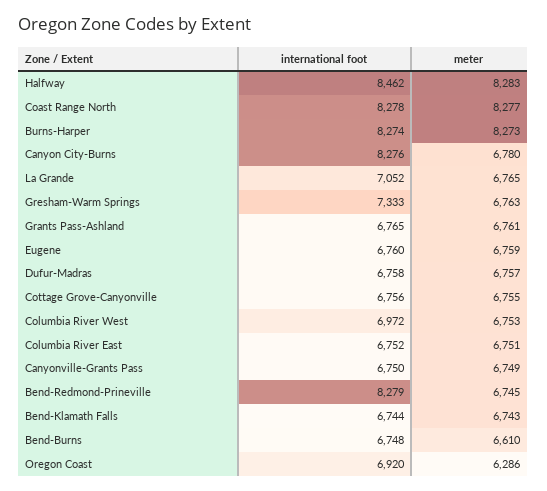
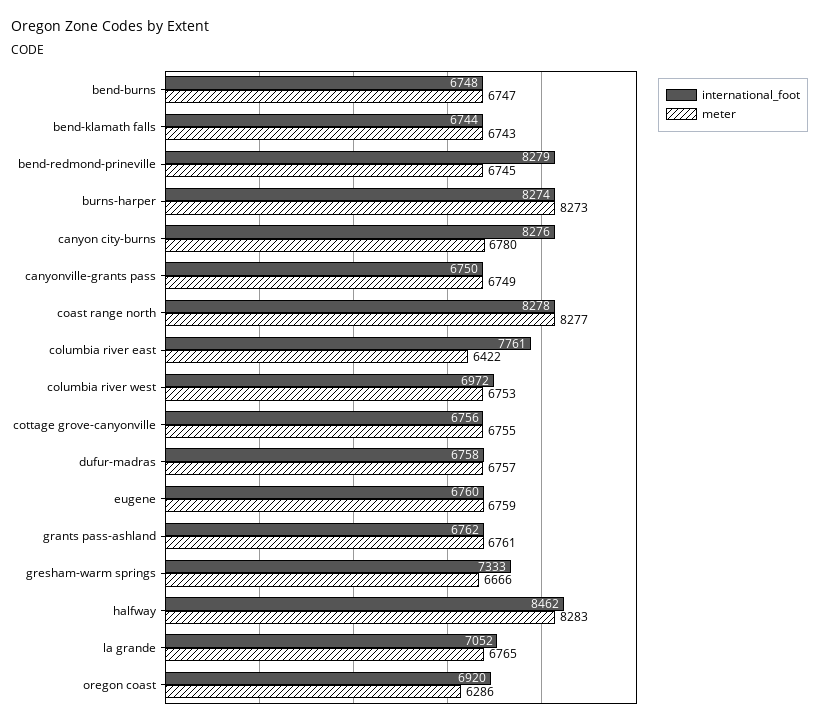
meter, Gresham-Warm Springs: 6763 -> 6666
international foot, Grants Pass-Ashland: 6765 -> 6762
international foot, Columbia River East: 6752 -> 7761
meter, Columbia River East: 6751 -> 6422
meter, Bend-Burns: 6610 -> 6747

